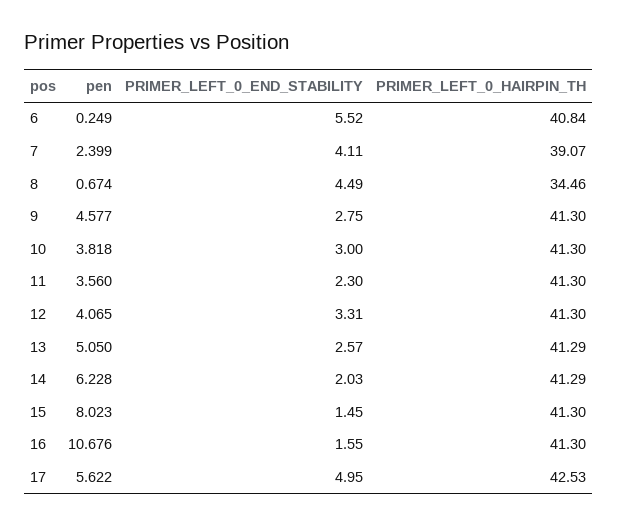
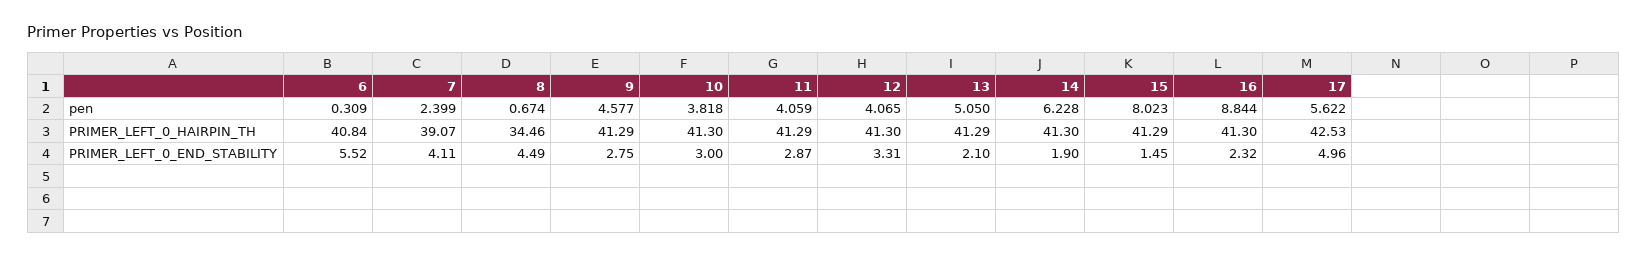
pen, 6: 0.249 -> 0.309
PRIMER_LEFT_0_HAIRPIN_TH, 9: 41.3 -> 41.29
pen, 11: 3.56 -> 4.059
PRIMER_LEFT_0_END_STABILITY, 11: 2.3 -> 2.87
PRIMER_LEFT_0_HAIRPIN_TH, 11: 41.3 -> 41.29
PRIMER_LEFT_0_END_STABILITY, 13: 2.57 -> 2.1
PRIMER_LEFT_0_END_STABILITY, 14: 2.03 -> 1.9
PRIMER_LEFT_0_HAIRPIN_TH, 14: 41.29 -> 41.3
PRIMER_LEFT_0_HAIRPIN_TH, 15: 41.3 -> 41.29
pen, 16: 10.676 -> 8.844
PRIMER_LEFT_0_END_STABILITY, 16: 1.55 -> 2.32
PRIMER_LEFT_0_END_STABILITY, 17: 4.95 -> 4.96

